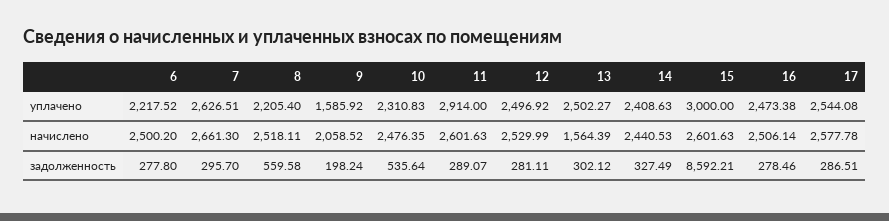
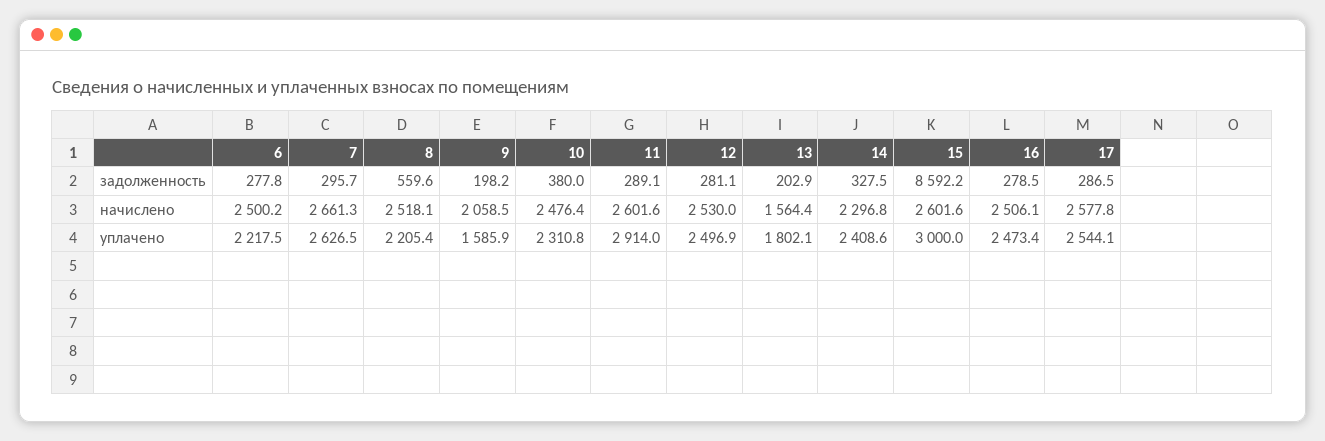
13, уплачено: 2502.27 -> 1802.1
14, начислено: 2440.53 -> 2296.8
10, задолженность: 535.64 -> 380
13, задолженность: 302.12 -> 202.9

